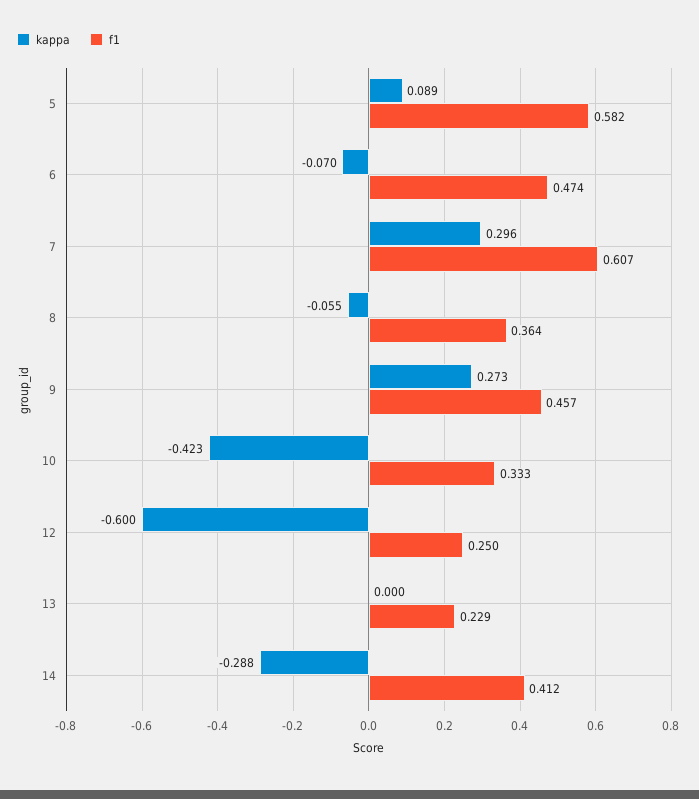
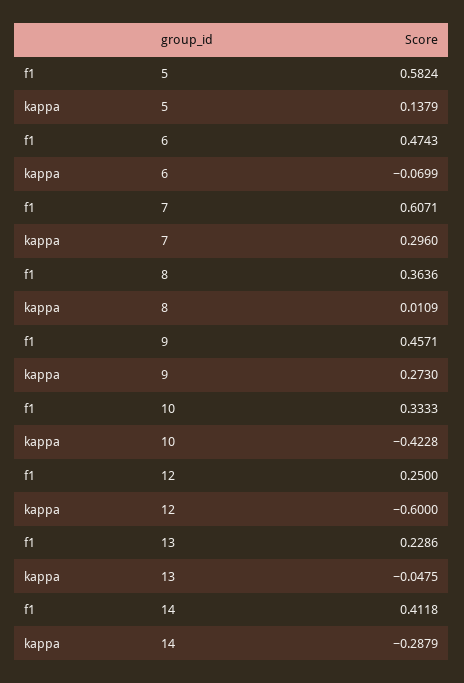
kappa, 5: 0.089 -> 0.1379
kappa, 8: -0.055 -> 0.0109
kappa, 13: 0 -> -0.0475

